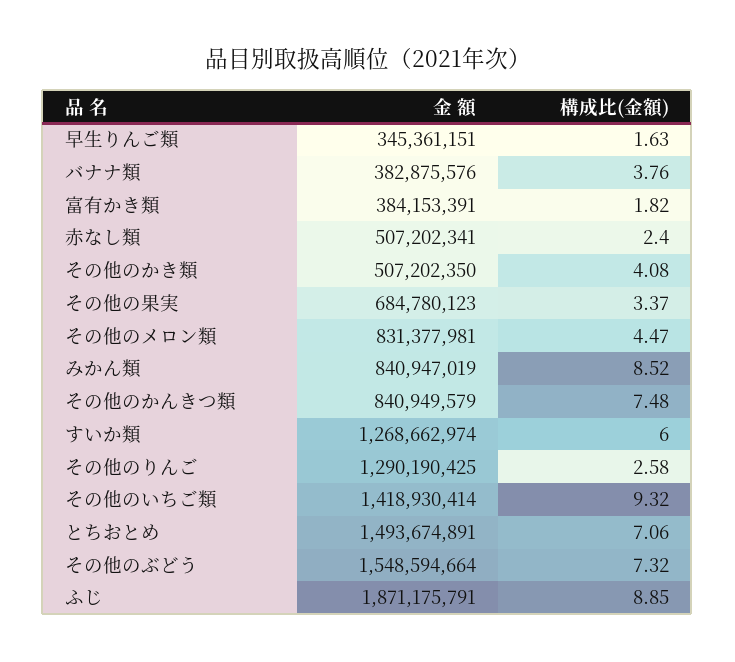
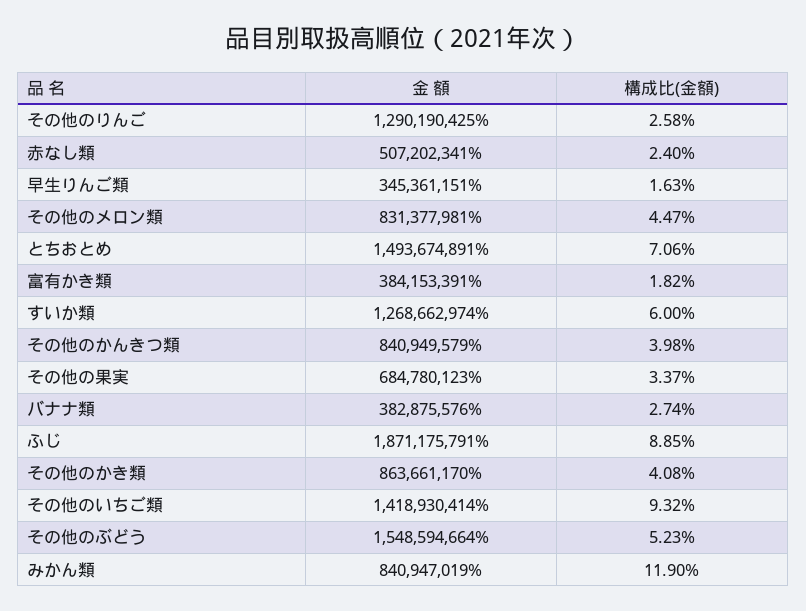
構成比(金額), バナナ類: 3.76 -> 2.74
金 額, その他のかき類: 507202350 -> 863661170
構成比(金額), みかん類: 8.52 -> 11.9
構成比(金額), その他のかんきつ類: 7.48 -> 3.98
構成比(金額), その他のぶどう: 7.32 -> 5.23

